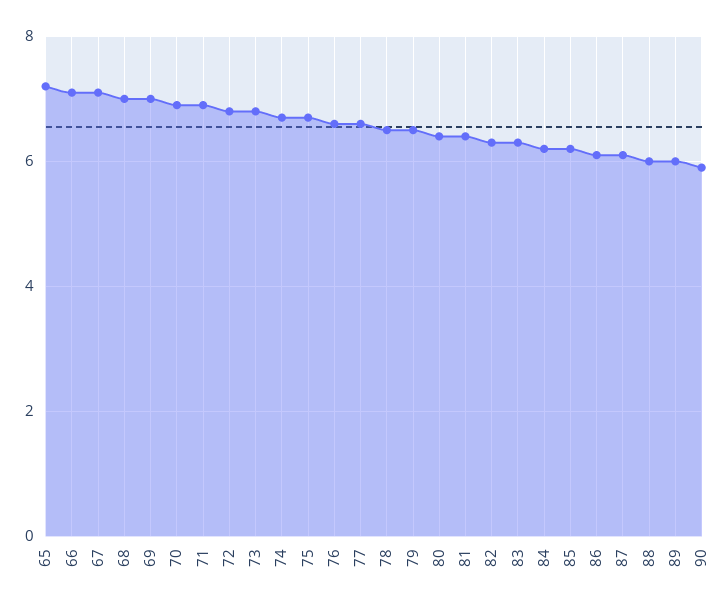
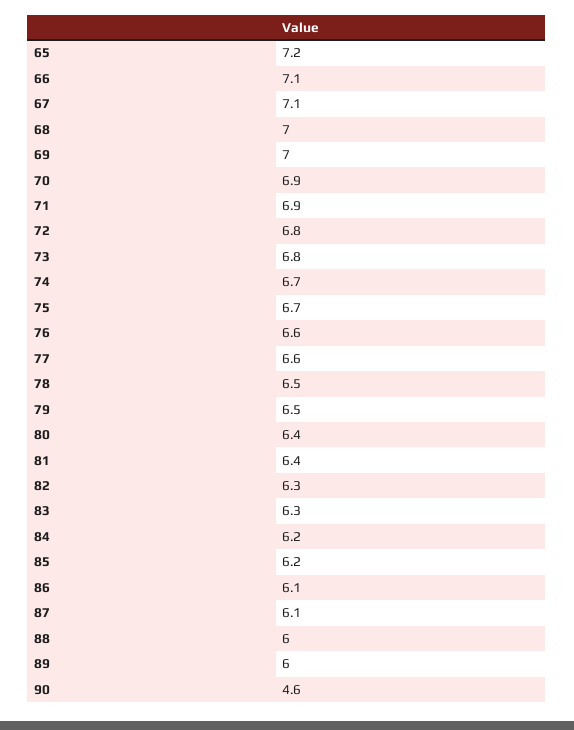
90: 6 -> 4.6

